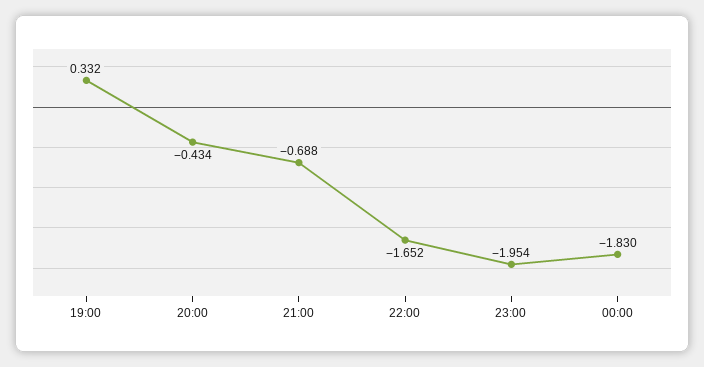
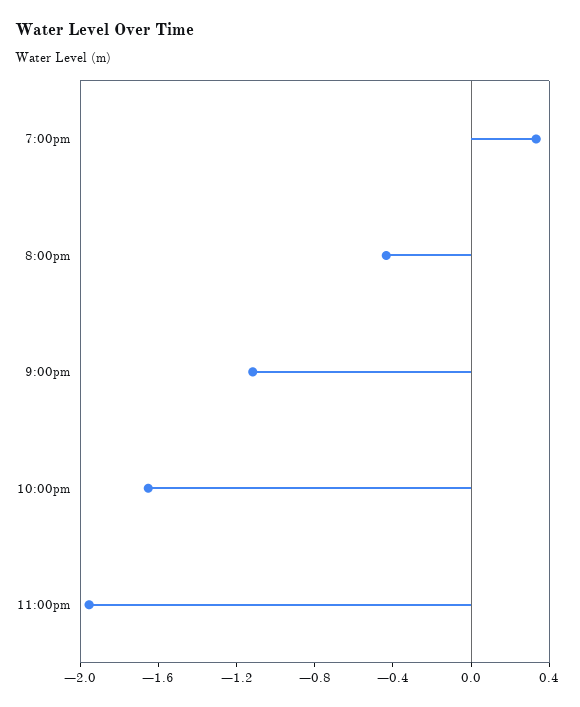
21:00: -0.688 -> -1.1
00:00: -1.83 -> none

